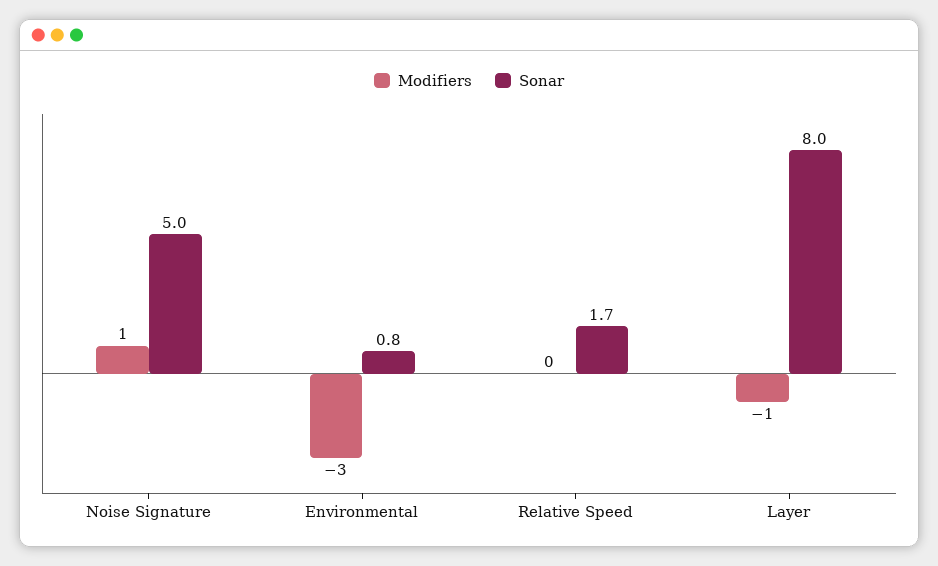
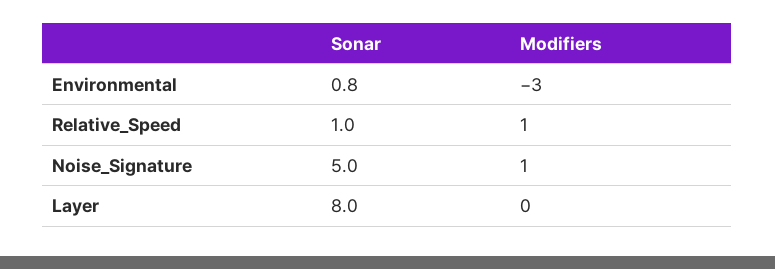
Modifiers, Relative Speed: 0 -> 1
Sonar, Relative Speed: 1.7 -> 1
Modifiers, Layer: -1 -> 0

